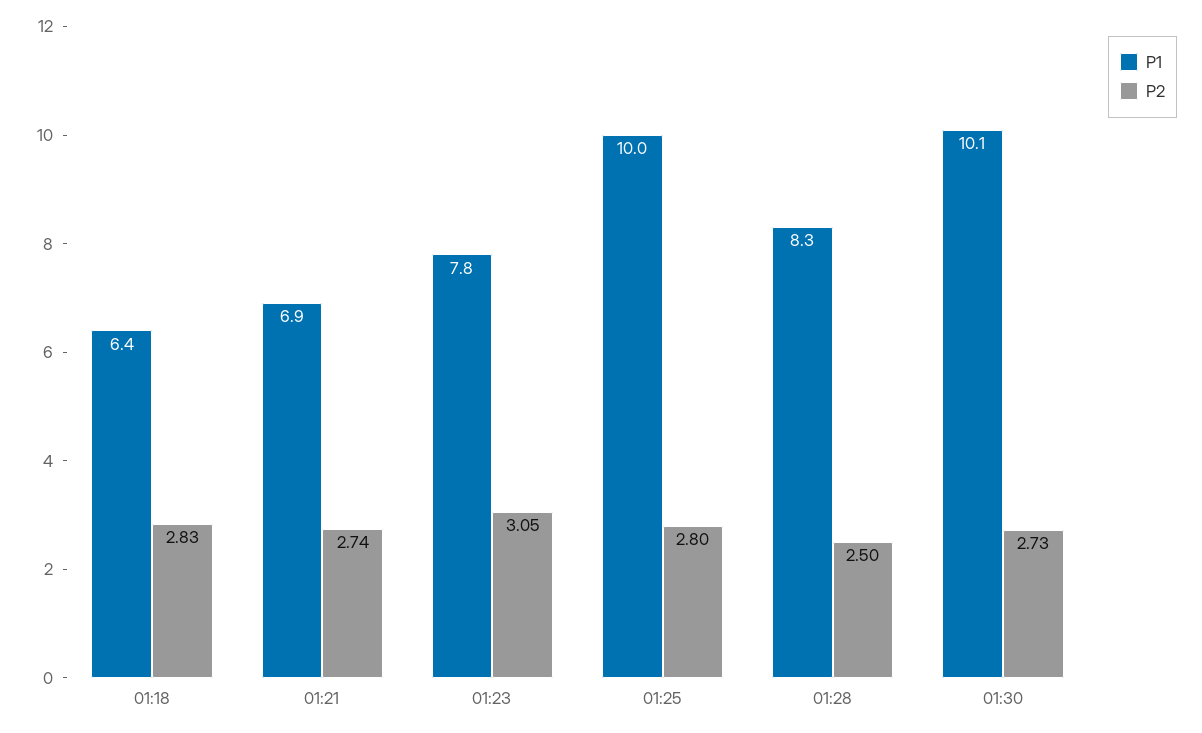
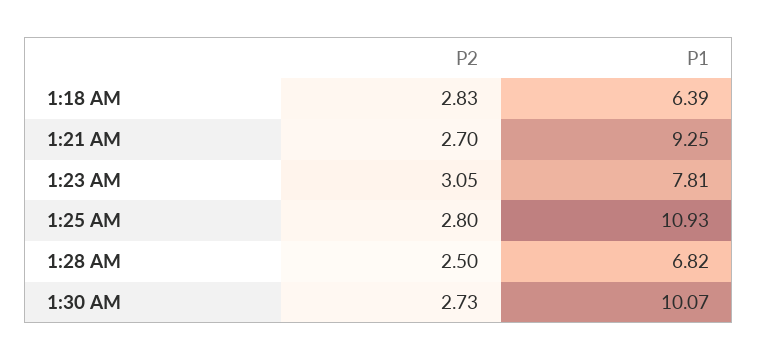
P1, 01:21: 6.9 -> 9.25
P2, 01:21: 2.74 -> 2.7
P1, 01:25: 10 -> 10.93
P1, 01:28: 8.3 -> 6.82

